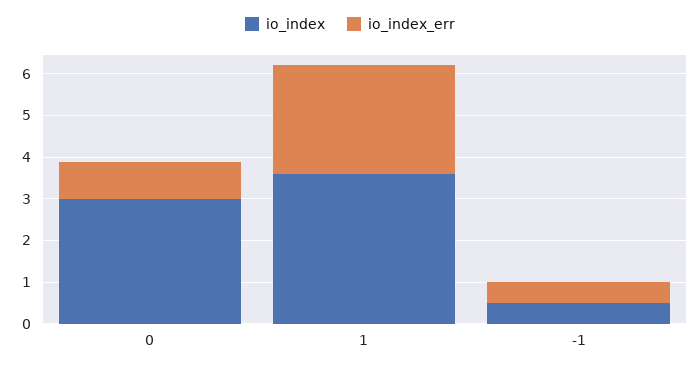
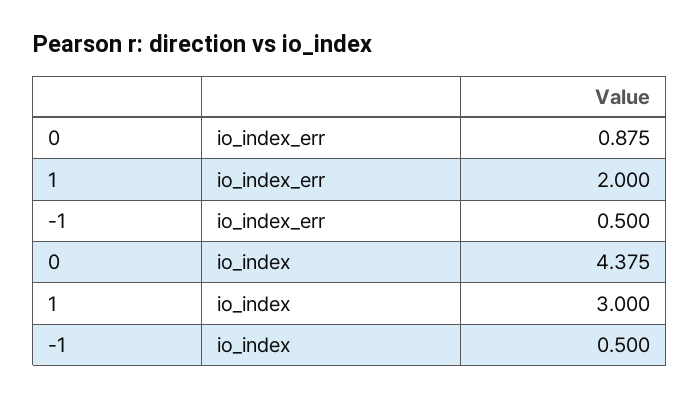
io_index, 0: 3 -> 4.375
io_index, 1: 3.6 -> 3
io_index_err, 1: 2.6 -> 2

